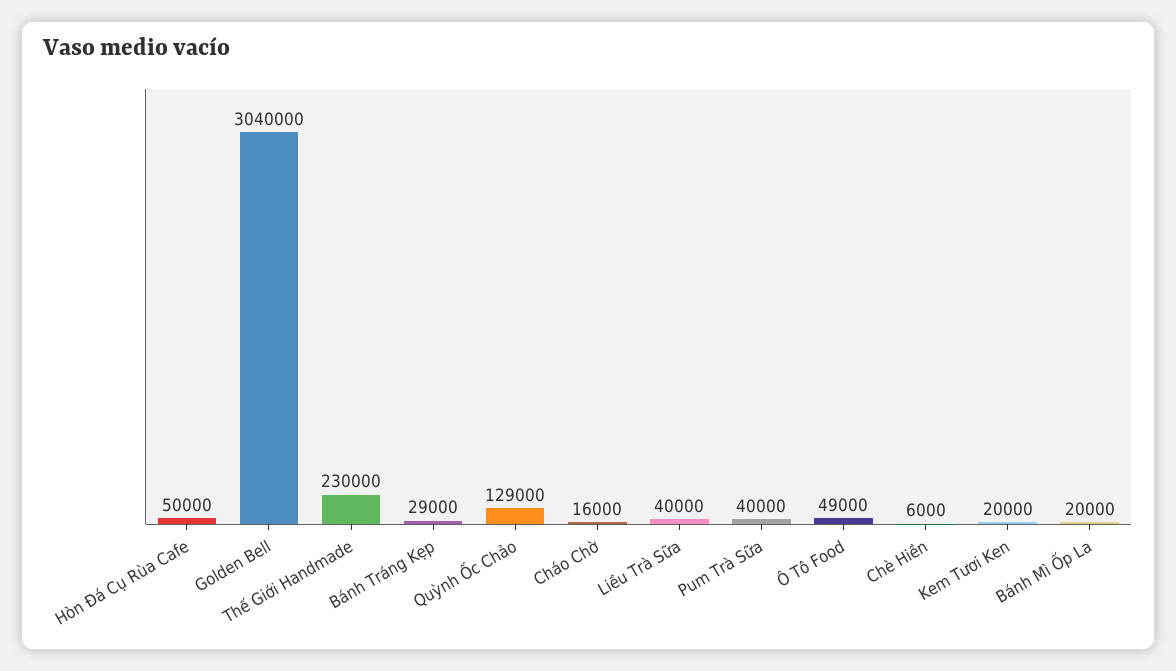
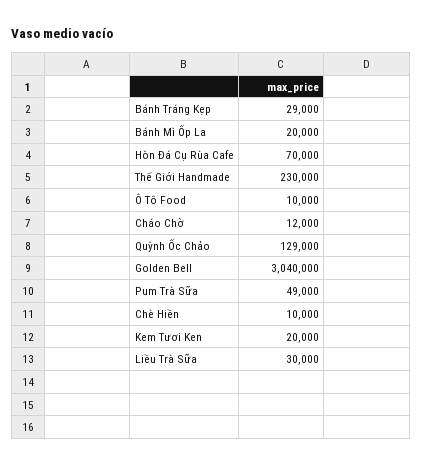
Hòn Đá Cụ Rùa Cafe: 50000 -> 70000
Cháo Chờ: 16000 -> 12000
Liều Trà Sữa: 40000 -> 30000
Pum Trà Sữa: 40000 -> 49000
Ô Tô Food: 49000 -> 10000
Chè Hiền: 6000 -> 10000

